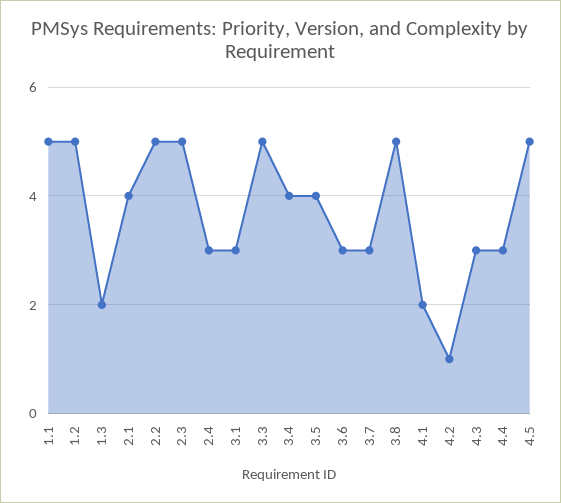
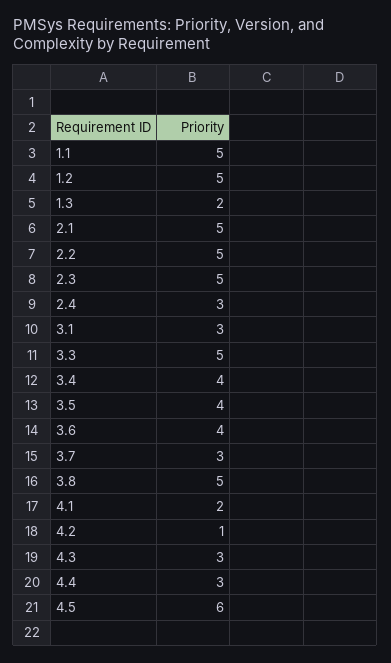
2.1: 4 -> 5
3.6: 3 -> 4
4.5: 5 -> 6

